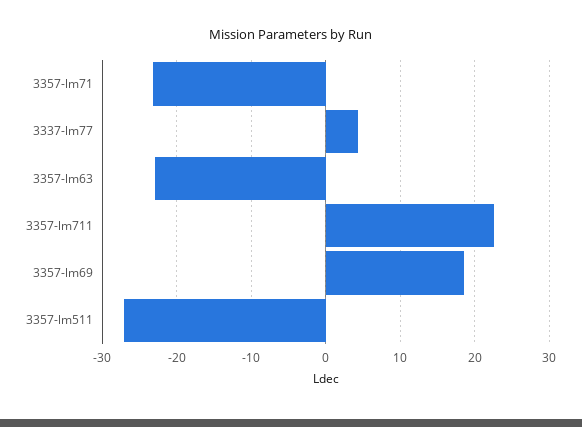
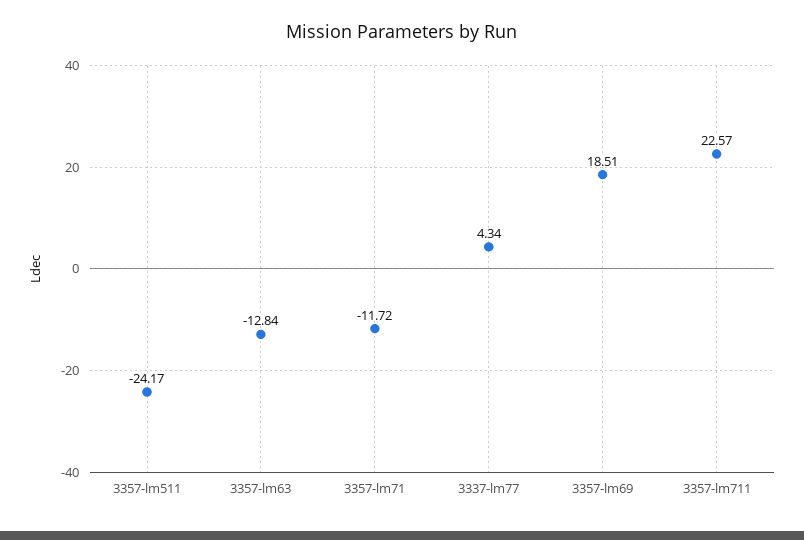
3357-lm71: -23 -> -11.72
3357-lm63: -23 -> -12.84
3357-lm511: -27 -> -24.17

